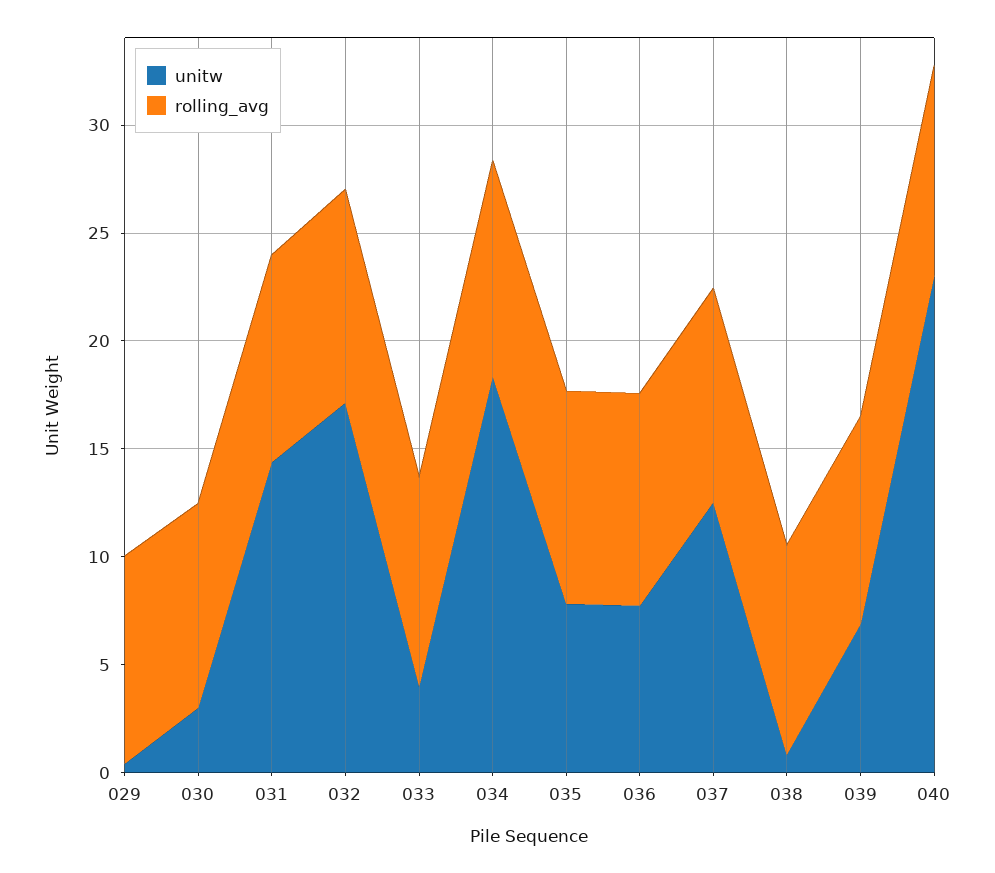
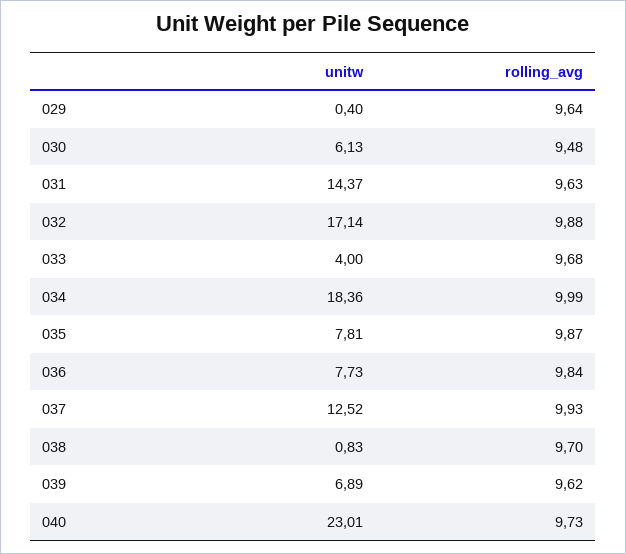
unitw, 030: 3 -> 6.13

